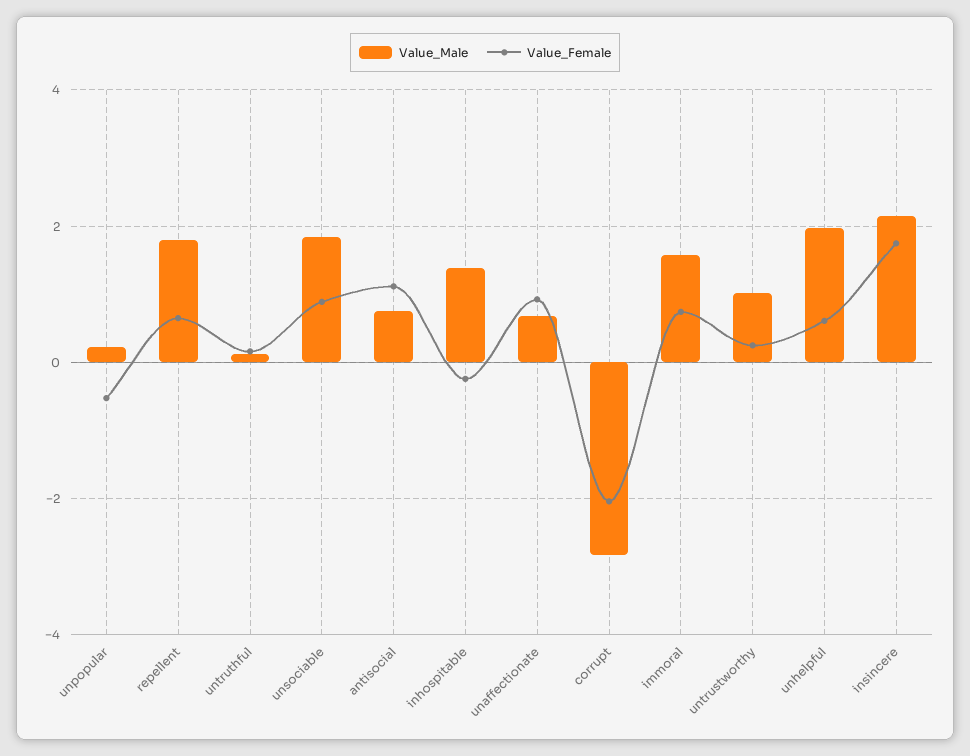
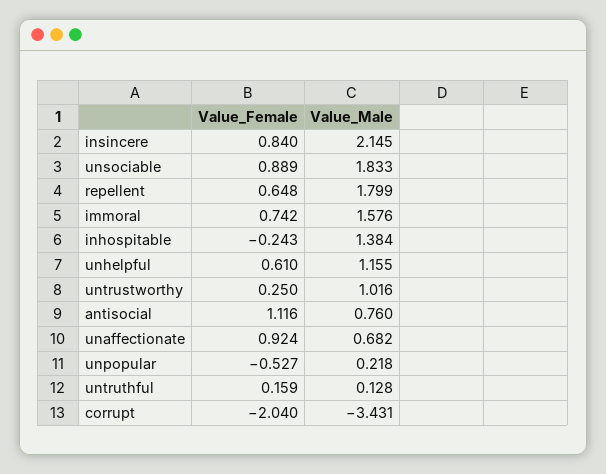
Value_Male, corrupt: -2.8 -> -3.431
Value_Male, unhelpful: 2 -> 1.155
Value_Female, insincere: 1.8 -> 0.84

